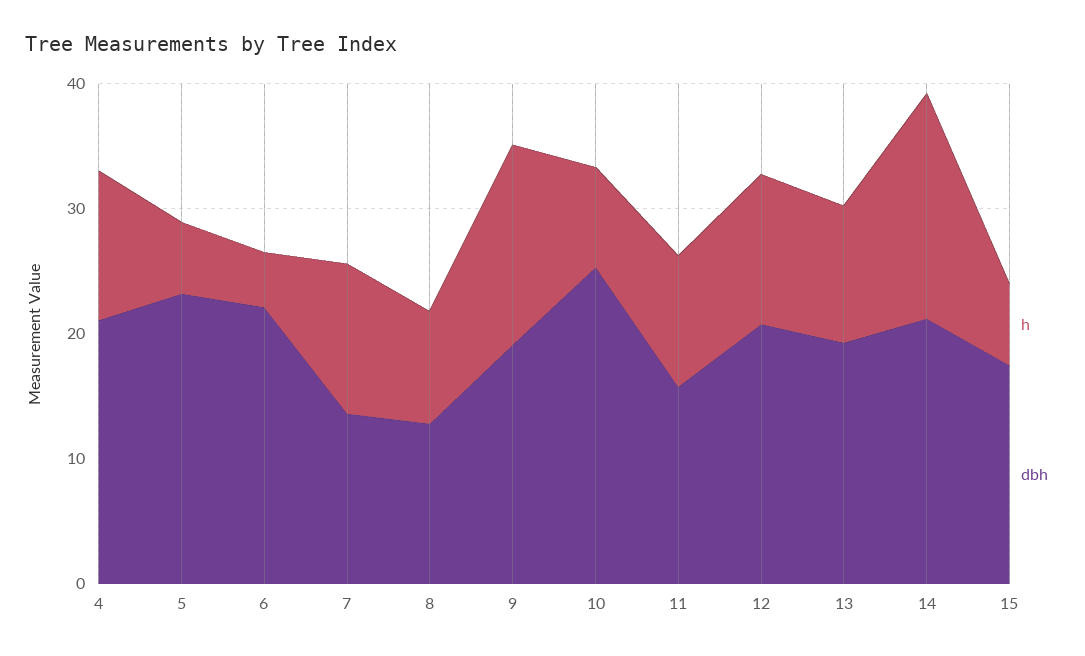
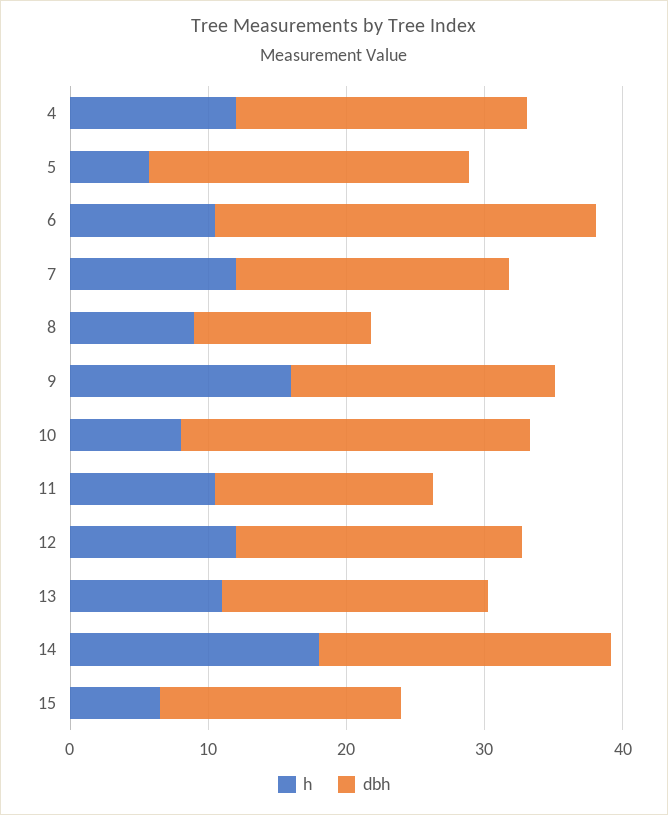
h, 6: 4 -> 10
dbh, 6: 22 -> 28
dbh, 7: 14 -> 20

